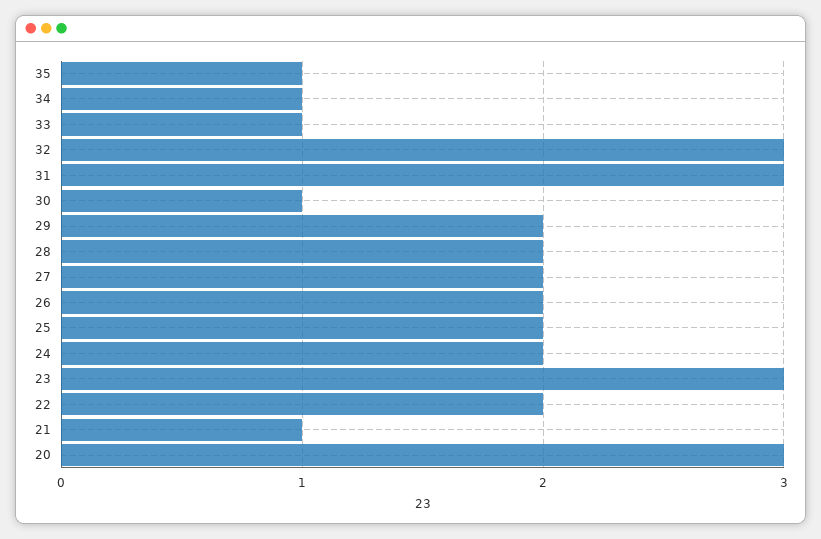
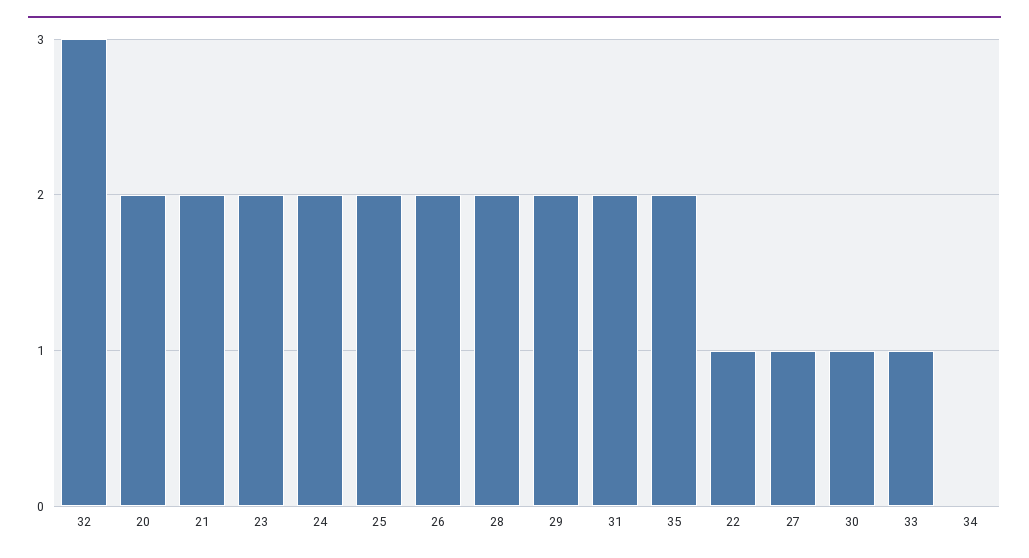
35: 1 -> 2
34: 1 -> 0
31: 3 -> 2
27: 2 -> 1
23: 3 -> 2
22: 2 -> 1
21: 1 -> 2
20: 3 -> 2

